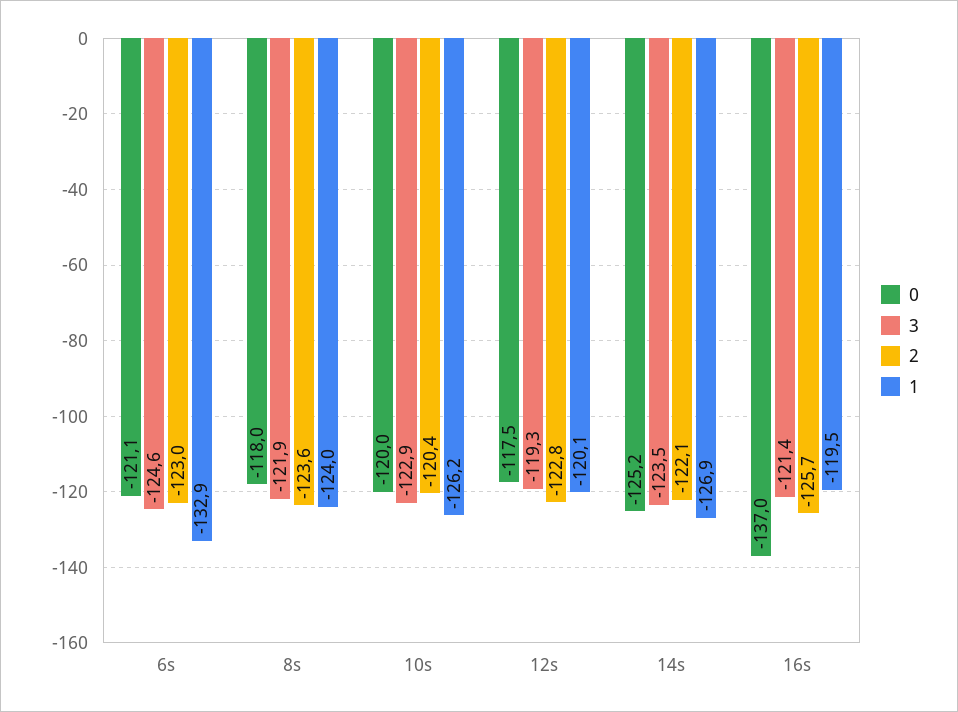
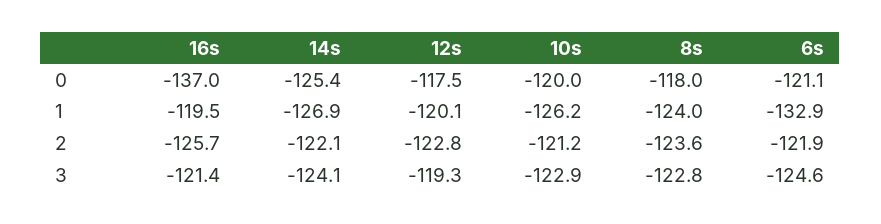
2, 6s: -123 -> -121.9
3, 8s: -121.9 -> -122.8
2, 10s: -120.4 -> -121.2
0, 14s: -125.2 -> -125.4
3, 14s: -123.5 -> -124.1

